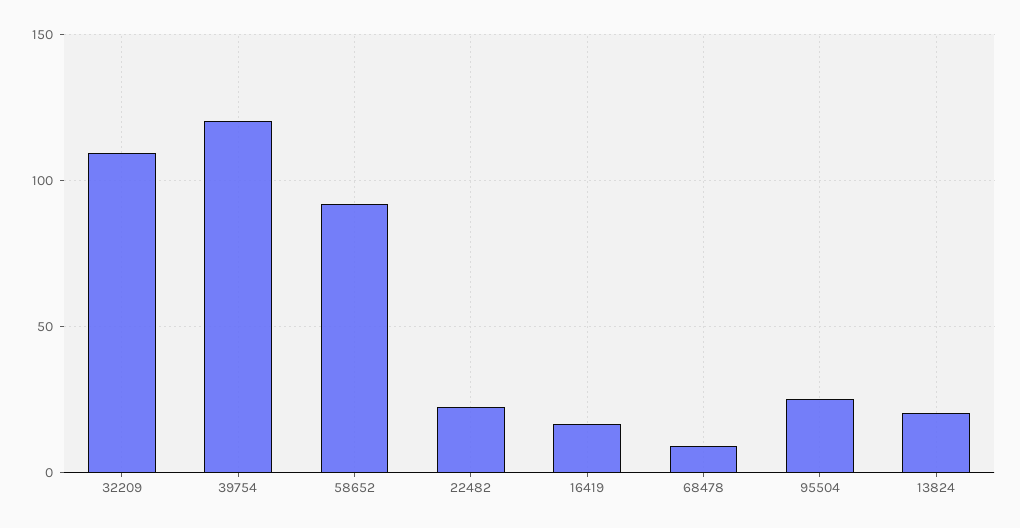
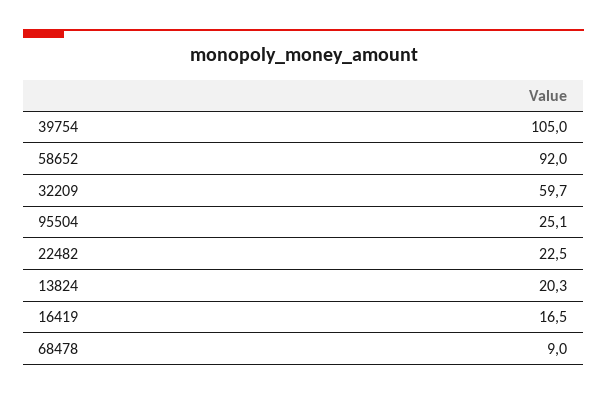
32209: 110 -> 59.7
39754: 120 -> 105

